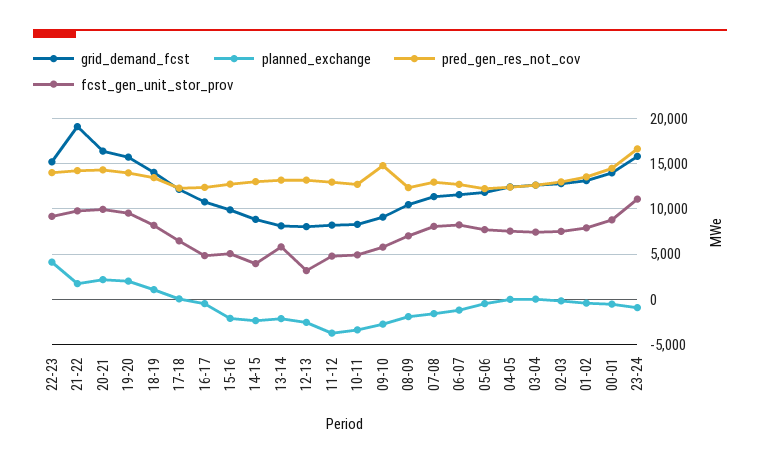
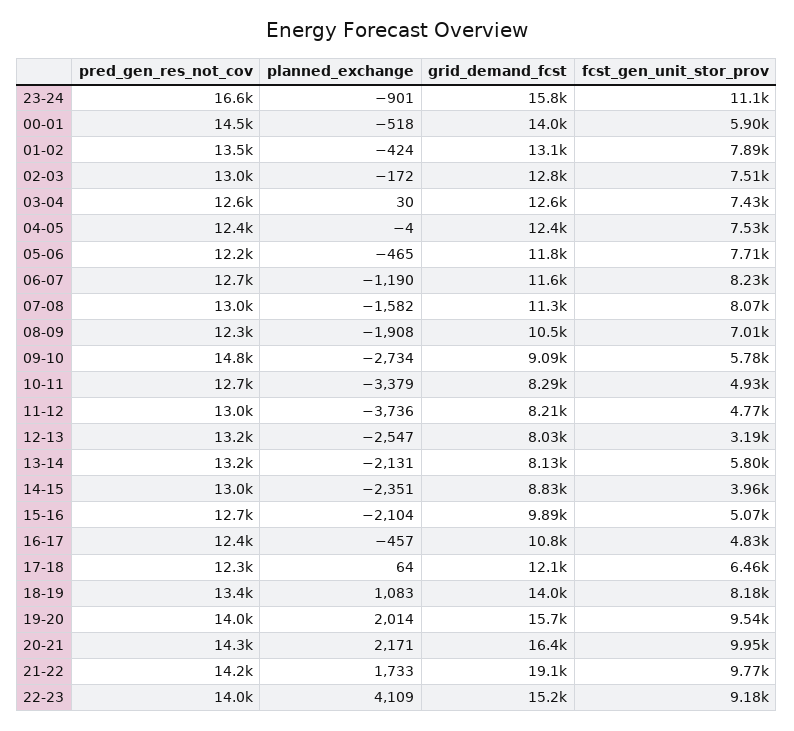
fcst_gen_unit_stor_prov, 00-01: 9000 -> 5900

